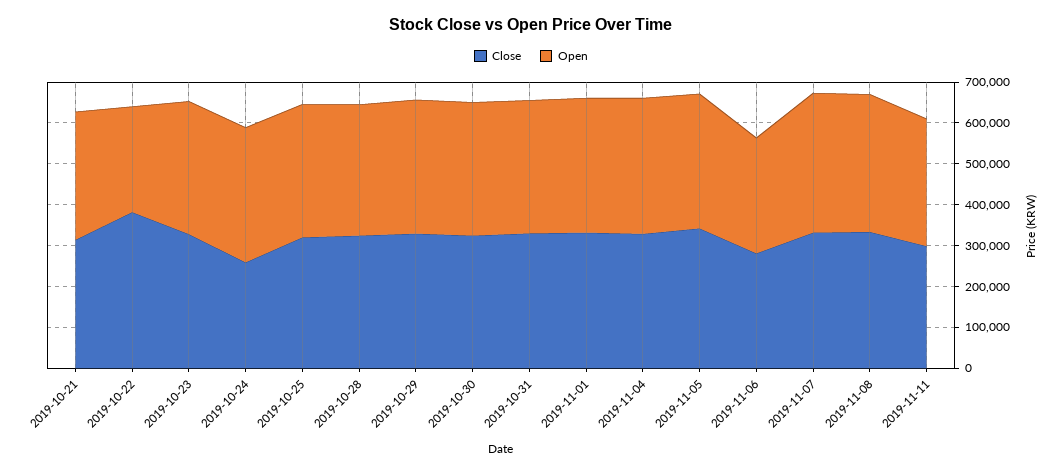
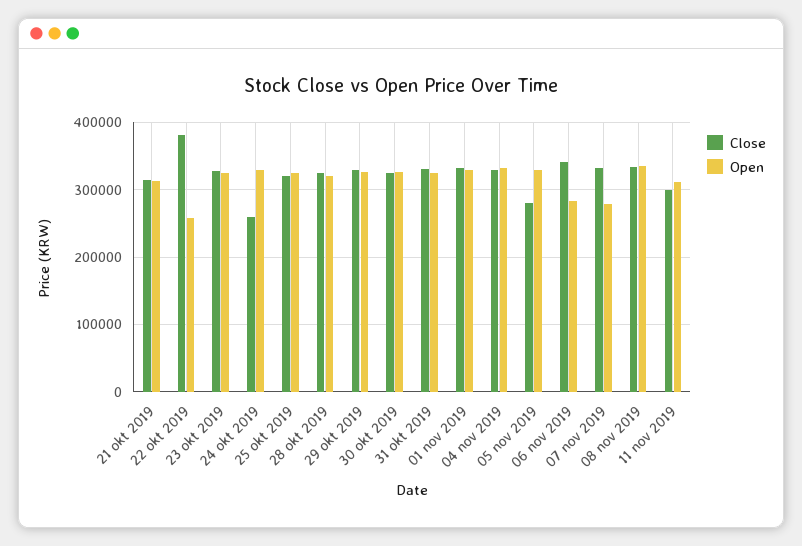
Close, 2019-11-05: 340000 -> 280000
Close, 2019-11-06: 280000 -> 340000
Open, 2019-11-07: 340000 -> 280000

